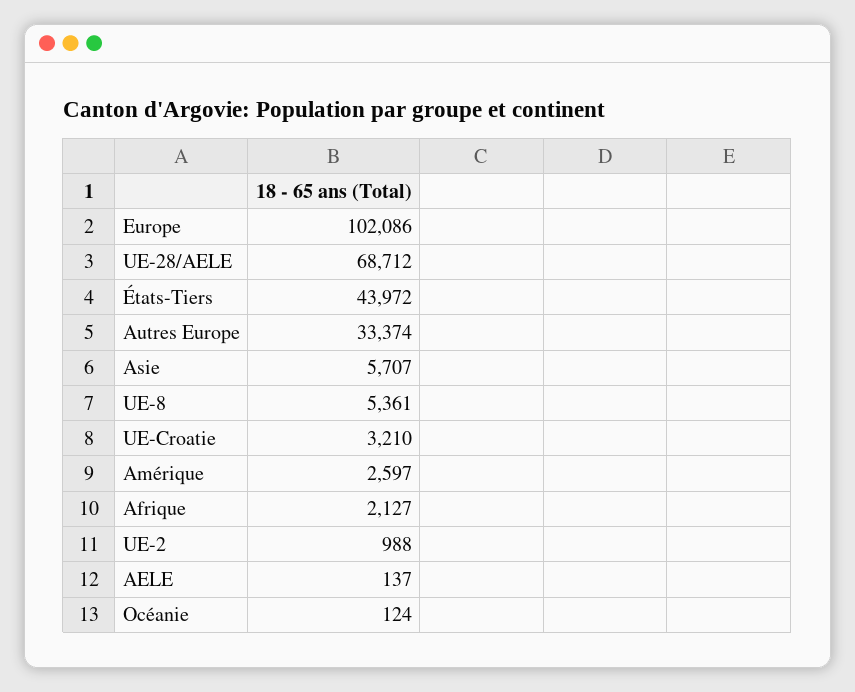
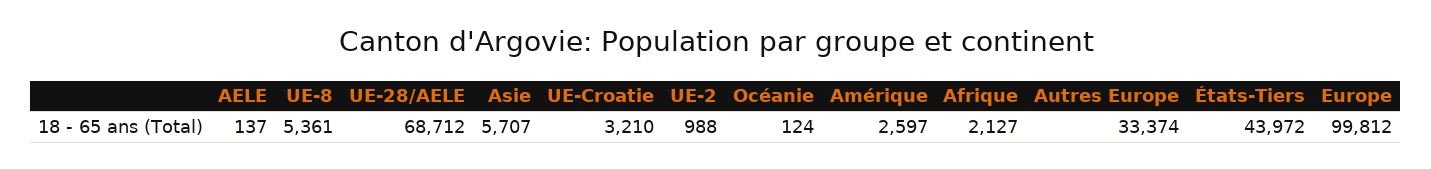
Europe: 102086 -> 99812

